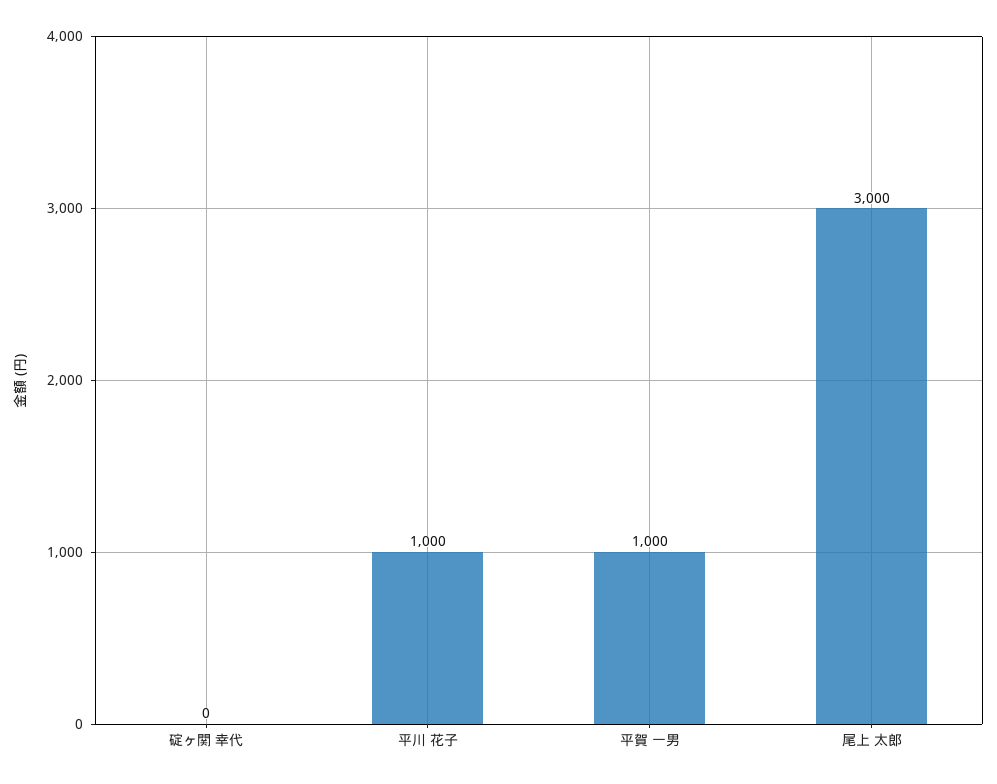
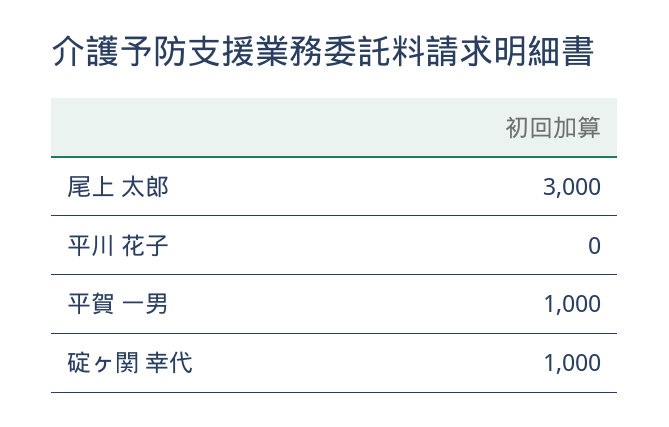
碇ヶ関 幸代: 0 -> 1000
平川 花子: 1000 -> 0

